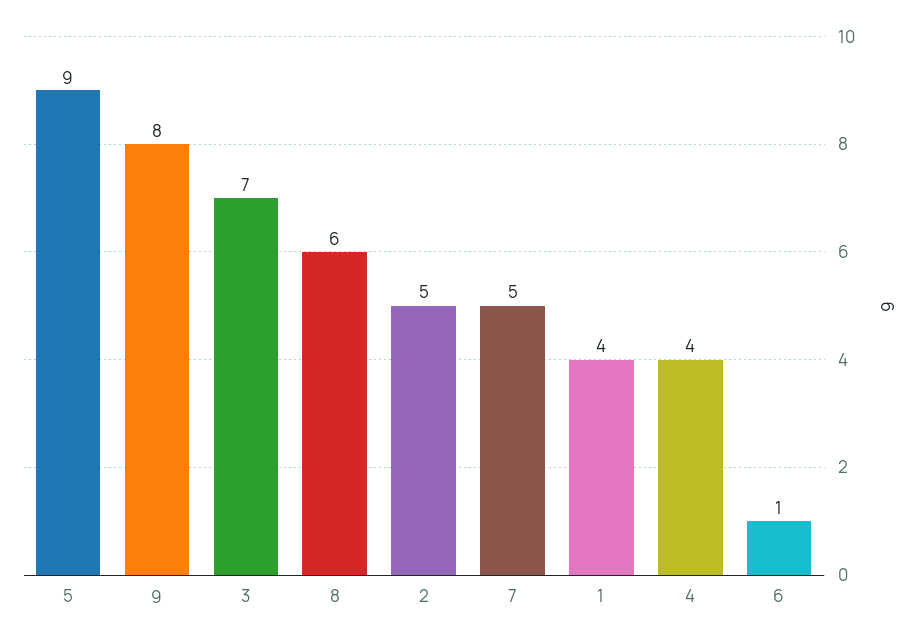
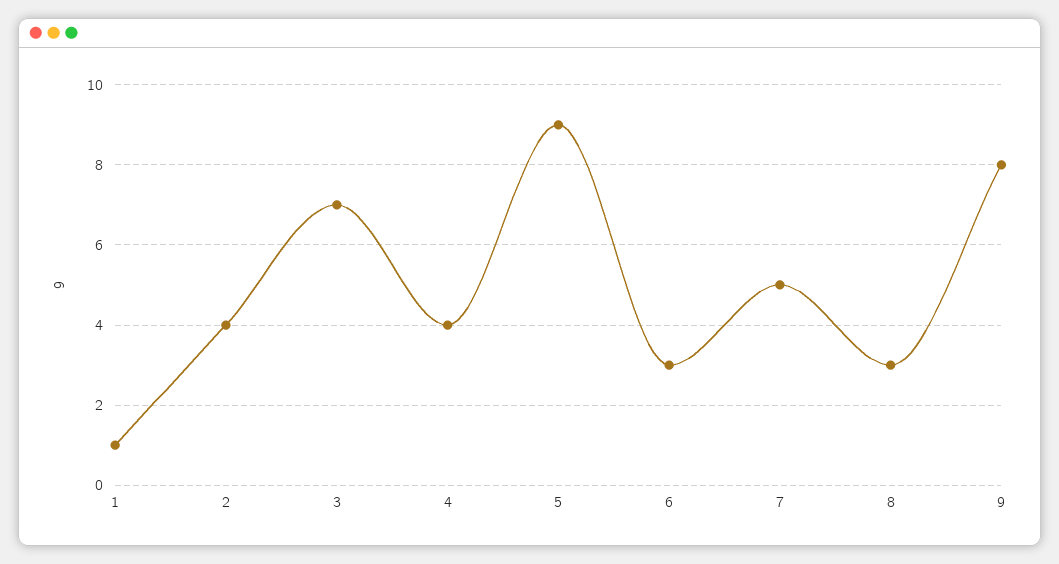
8: 6 -> 3
2: 5 -> 4
1: 4 -> 1
6: 1 -> 3

